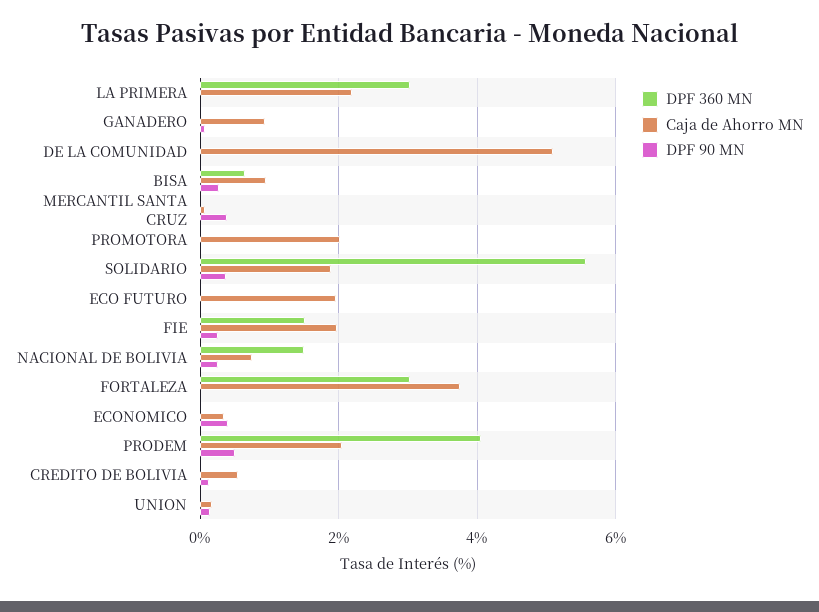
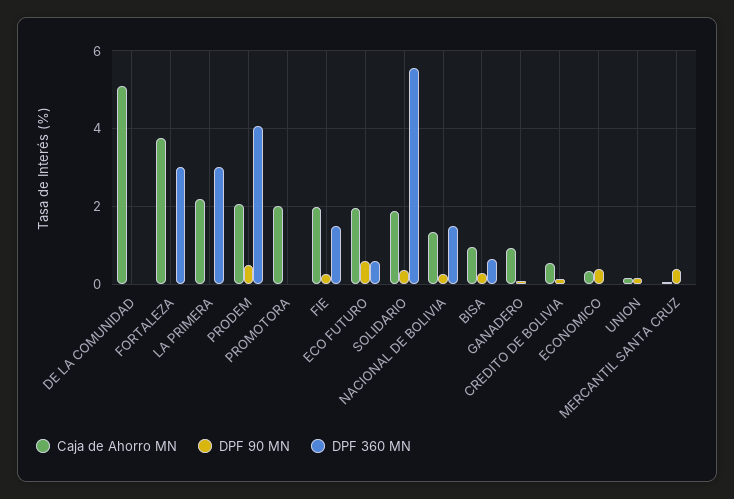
DPF 360 MN, ECO FUTURO: 0 -> 0.6
DPF 90 MN, ECO FUTURO: 0 -> 0.6
Caja de Ahorro MN, NACIONAL DE BOLIVIA: 0.8 -> 1.4

